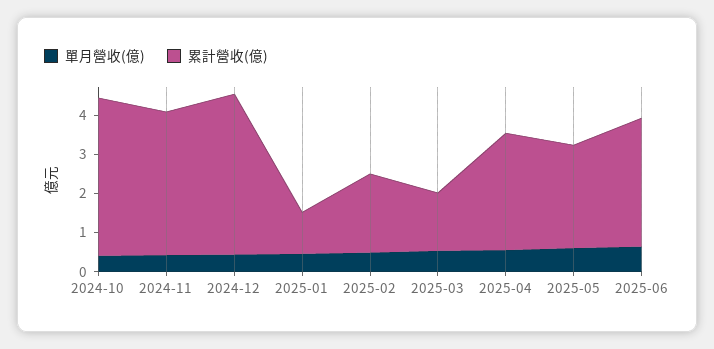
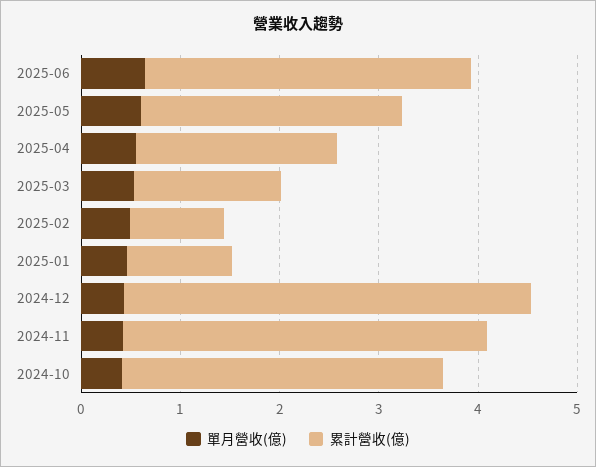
累計營收(億), 2024-10: 4 -> 3.2
累計營收(億), 2025-02: 2 -> 1
累計營收(億), 2025-04: 3 -> 2

